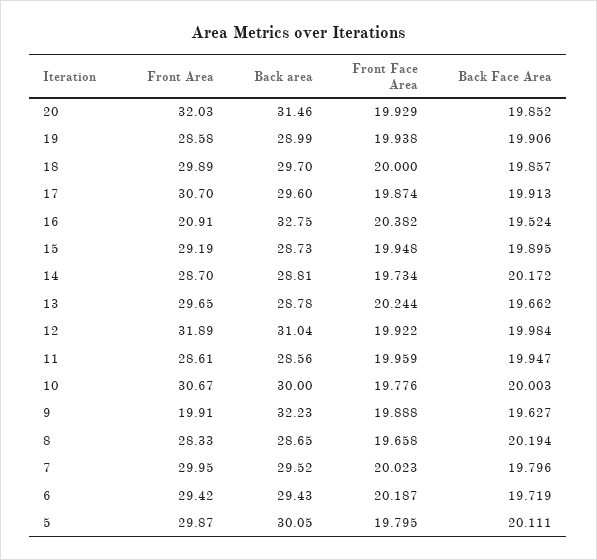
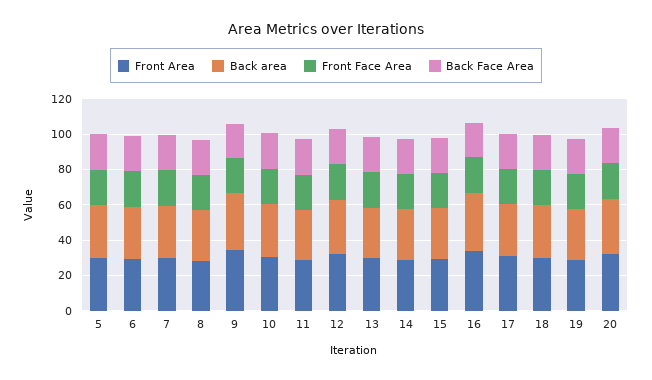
Front Area, 16: 20.91 -> 35
Front Area, 9: 19.91 -> 35

